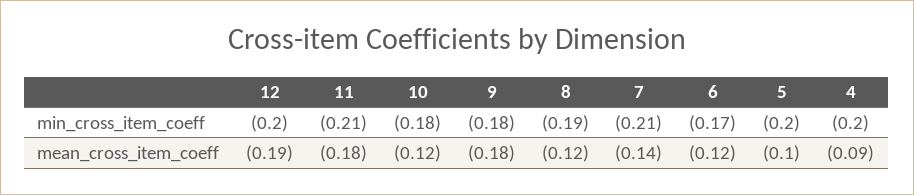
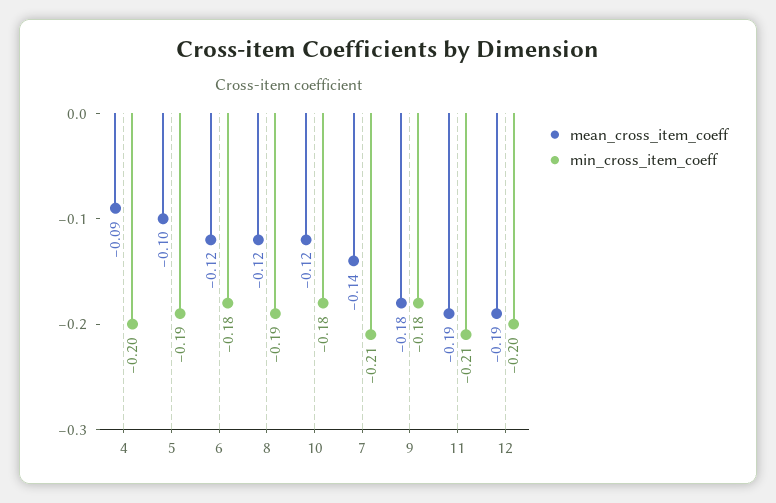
min_cross_item_coeff, 6: -0.17 -> -0.18
min_cross_item_coeff, 5: -0.2 -> -0.19
mean_cross_item_coeff, 11: -0.18 -> -0.19

